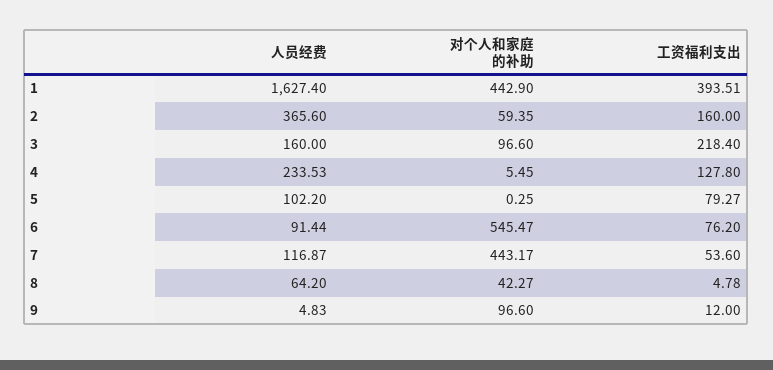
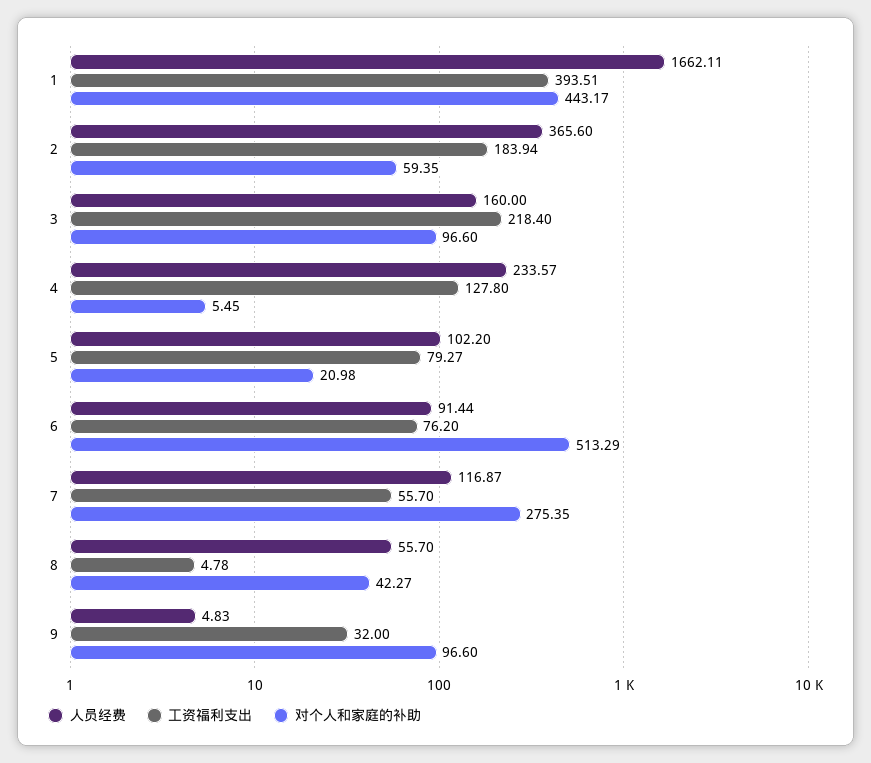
人员经费, 1: 1627.4 -> 1662.11
对个人和家庭的补助, 1: 442.9 -> 443.17
工资福利支出, 2: 160 -> 183.94
人员经费, 4: 233.53 -> 233.57
对个人和家庭的补助, 5: 0.25 -> 20.98
对个人和家庭的补助, 6: 545.47 -> 513.29
对个人和家庭的补助, 7: 443.17 -> 275.35
工资福利支出, 7: 53.6 -> 55.7
人员经费, 8: 64.2 -> 55.7
工资福利支出, 9: 12 -> 32

